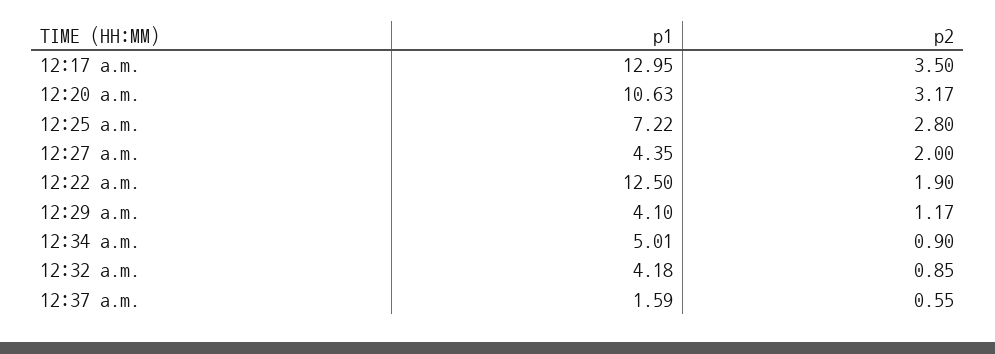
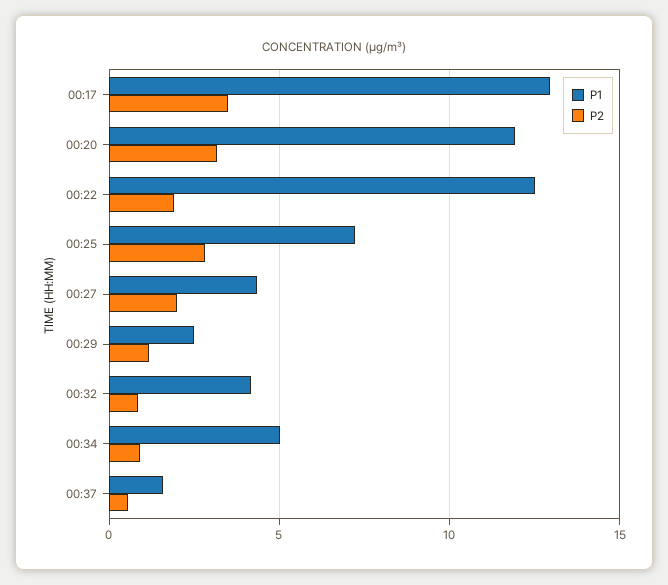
p1, 12:20 a.m.: 10.63 -> 12
p1, 12:29 a.m.: 4.1 -> 2.5

